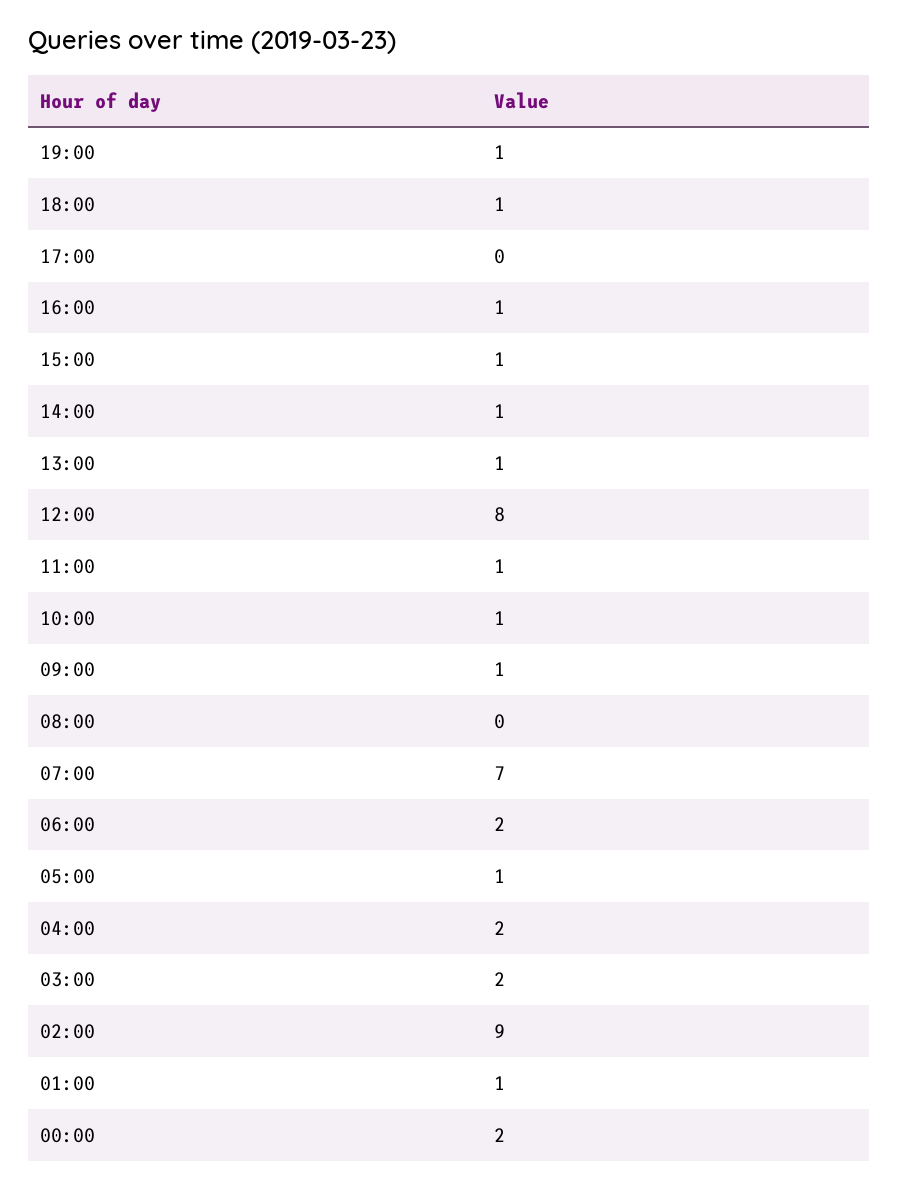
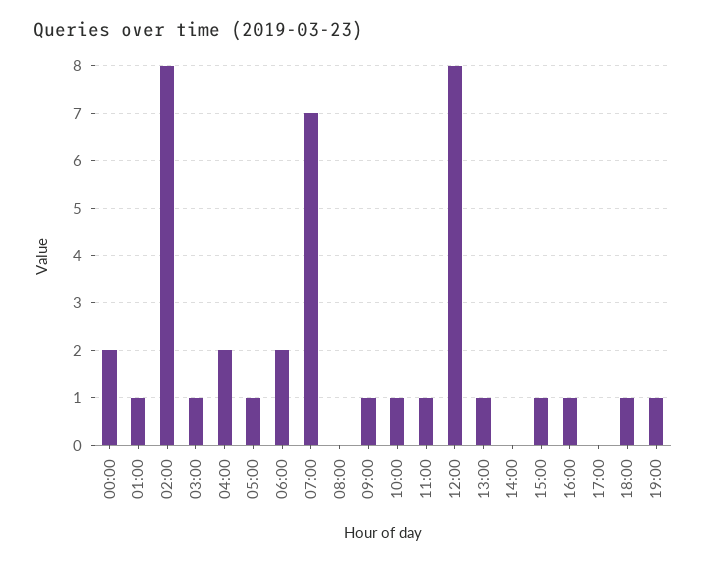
14:00: 1 -> 0
03:00: 2 -> 1
02:00: 9 -> 8

